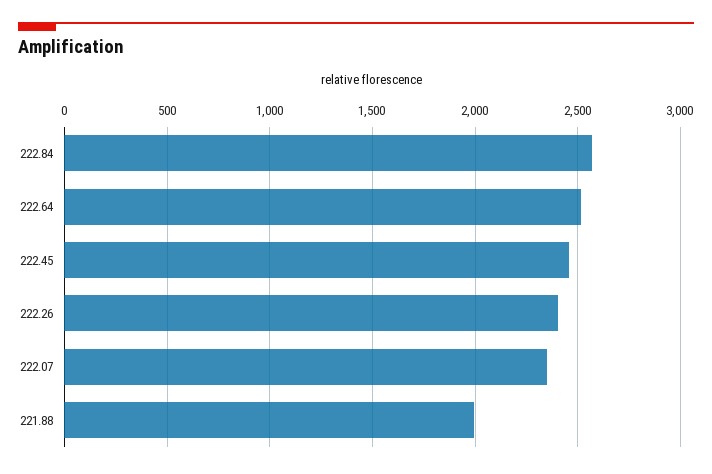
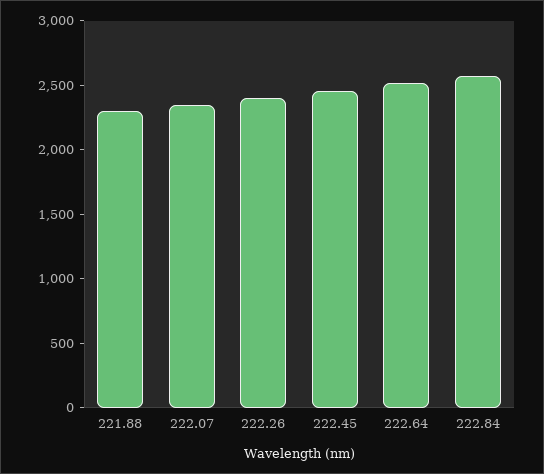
221.88: 2000 -> 2300

